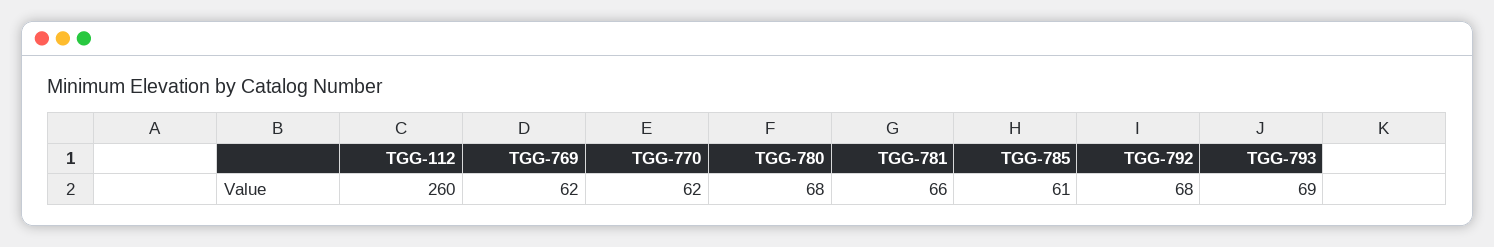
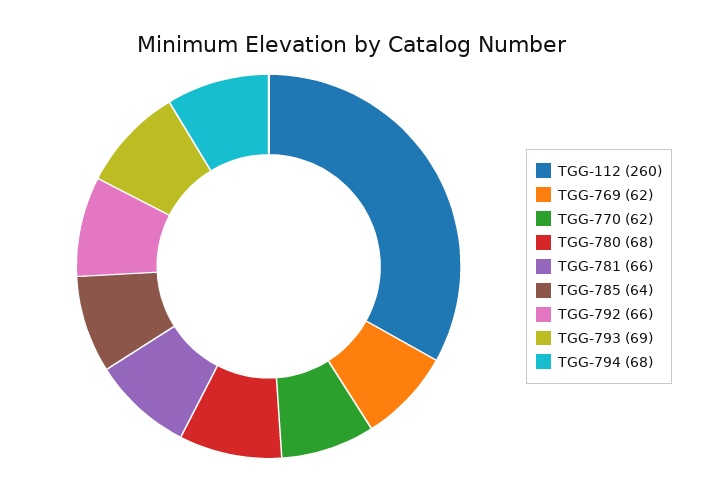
TGG-785: 61 -> 64
TGG-792: 68 -> 66
TGG-794: none -> 68

